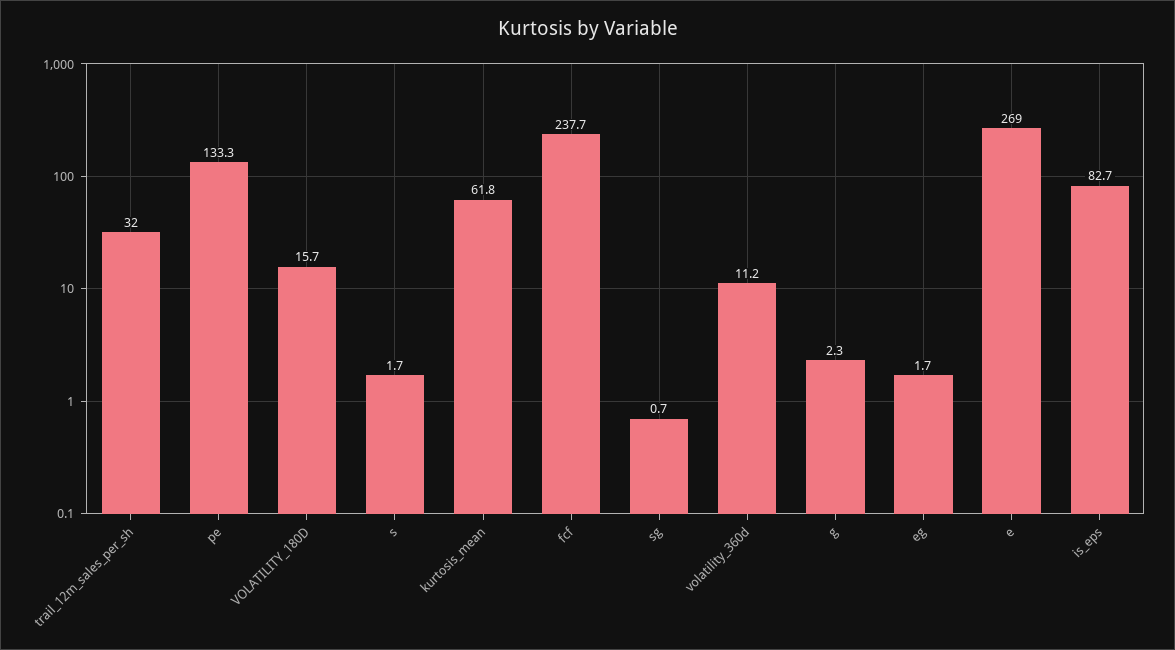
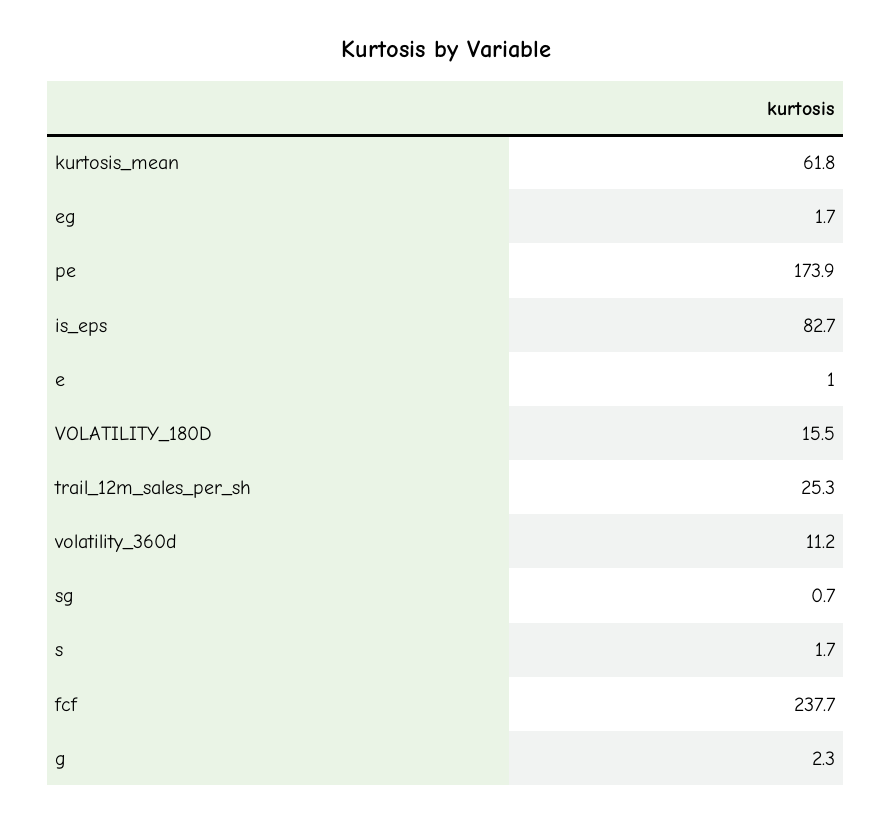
trail_12m_sales_per_sh: 32 -> 25.3
pe: 133.3 -> 173.9
VOLATILITY_180D: 15.7 -> 15.5
e: 269 -> 1

